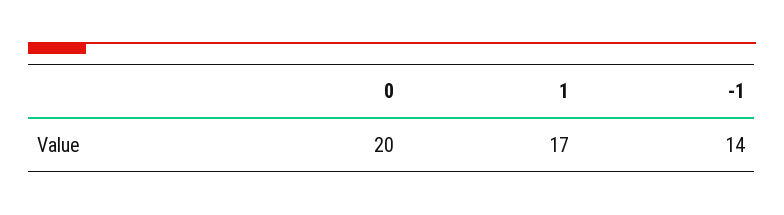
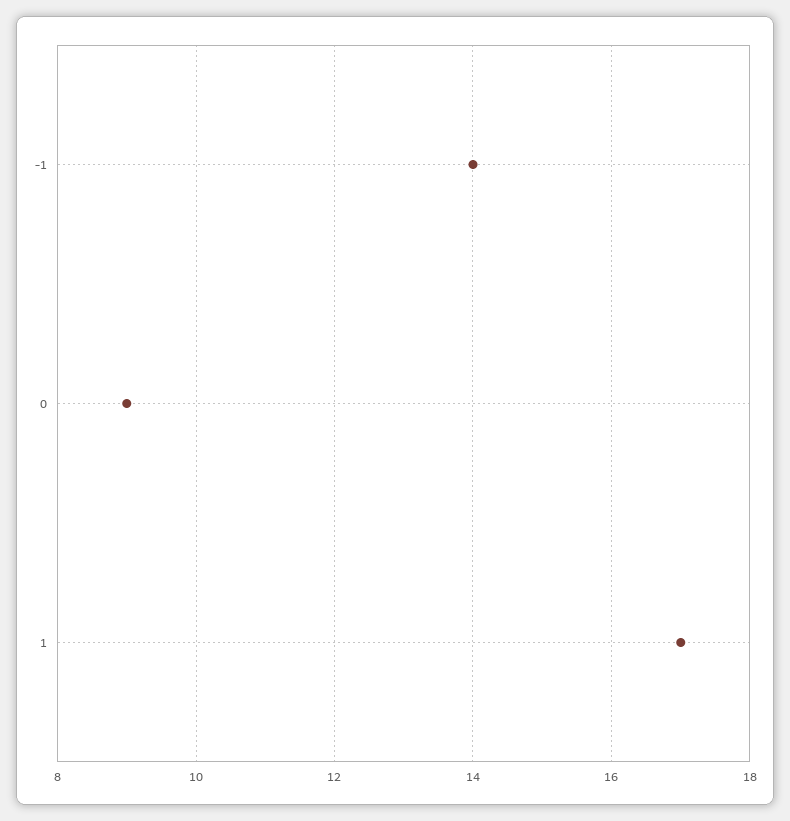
0: 20 -> 9

